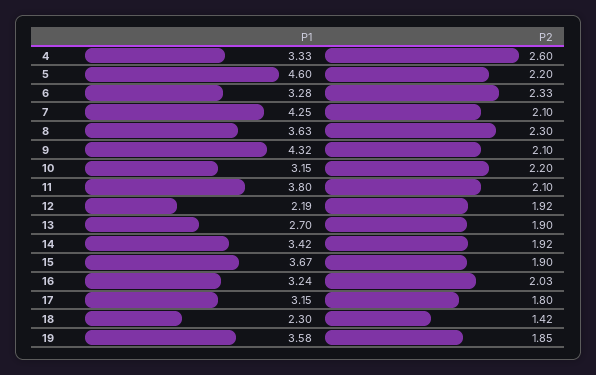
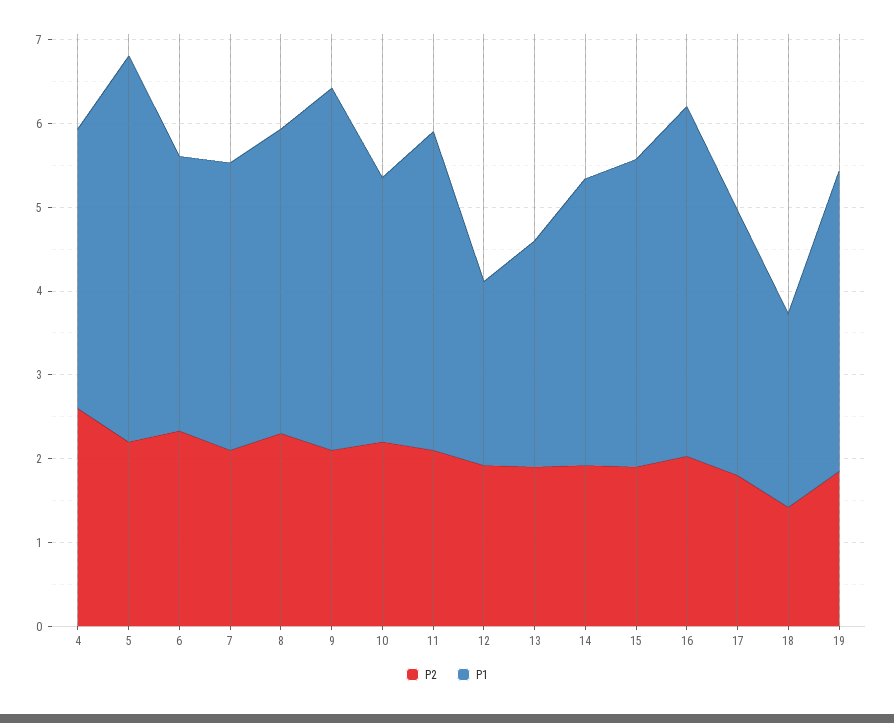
P1, 7: 4.25 -> 3.4
P1, 16: 3.24 -> 4.2

